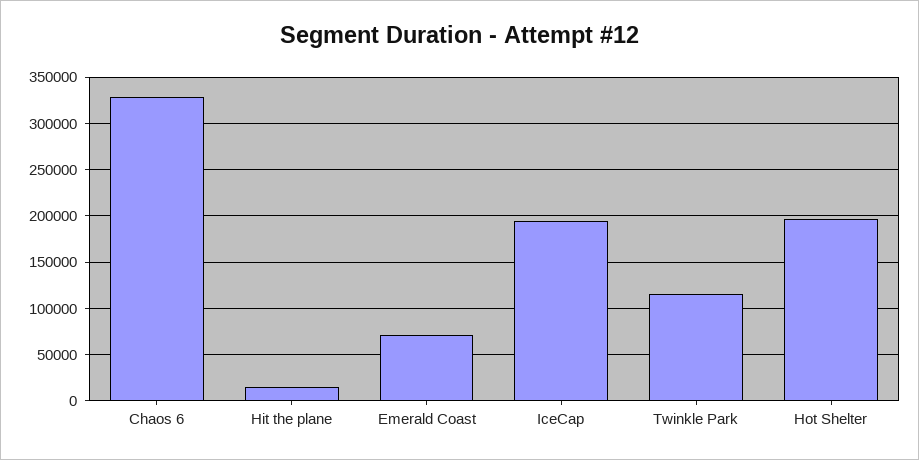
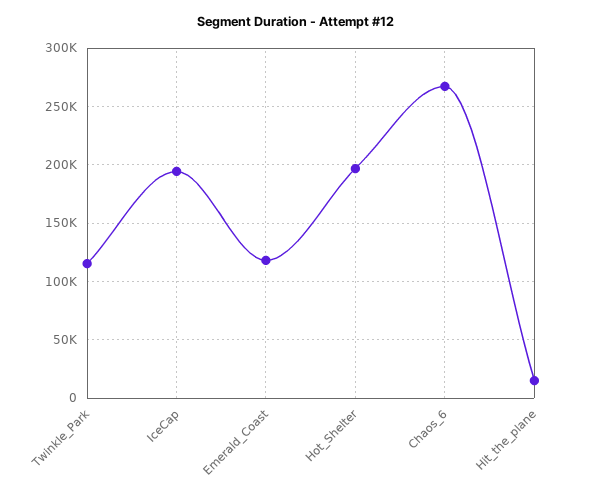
Chaos 6: 330000 -> 270000
Emerald Coast: 70000 -> 120000

